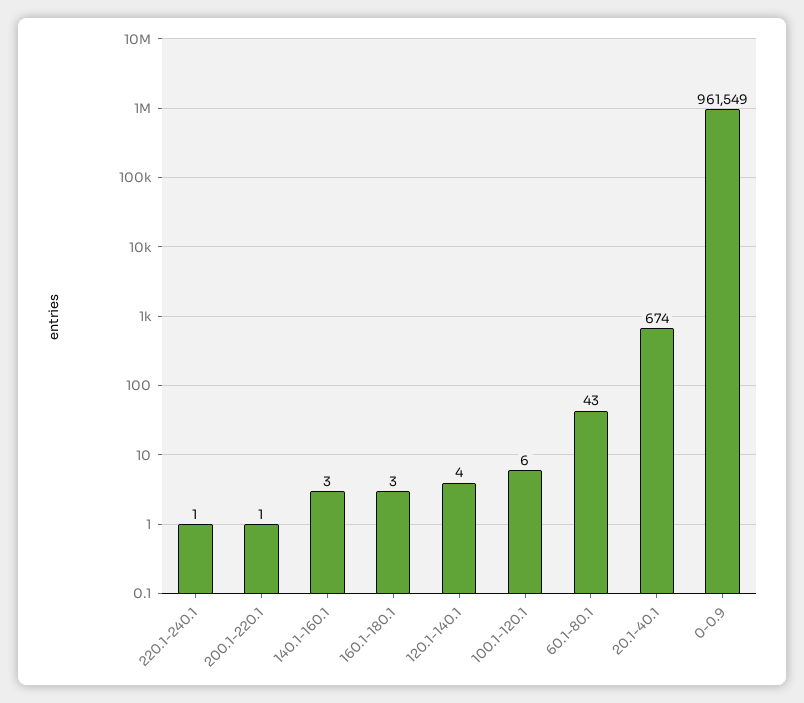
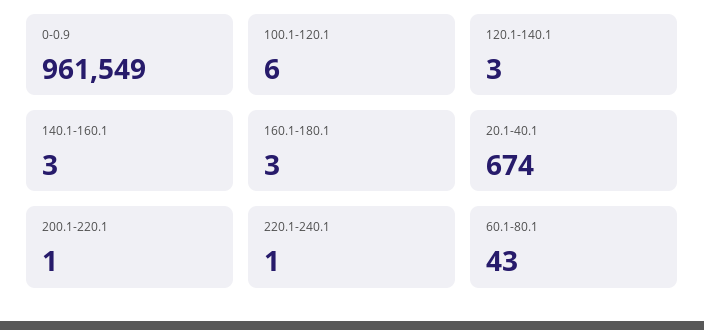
120.1-140.1: 4 -> 3

